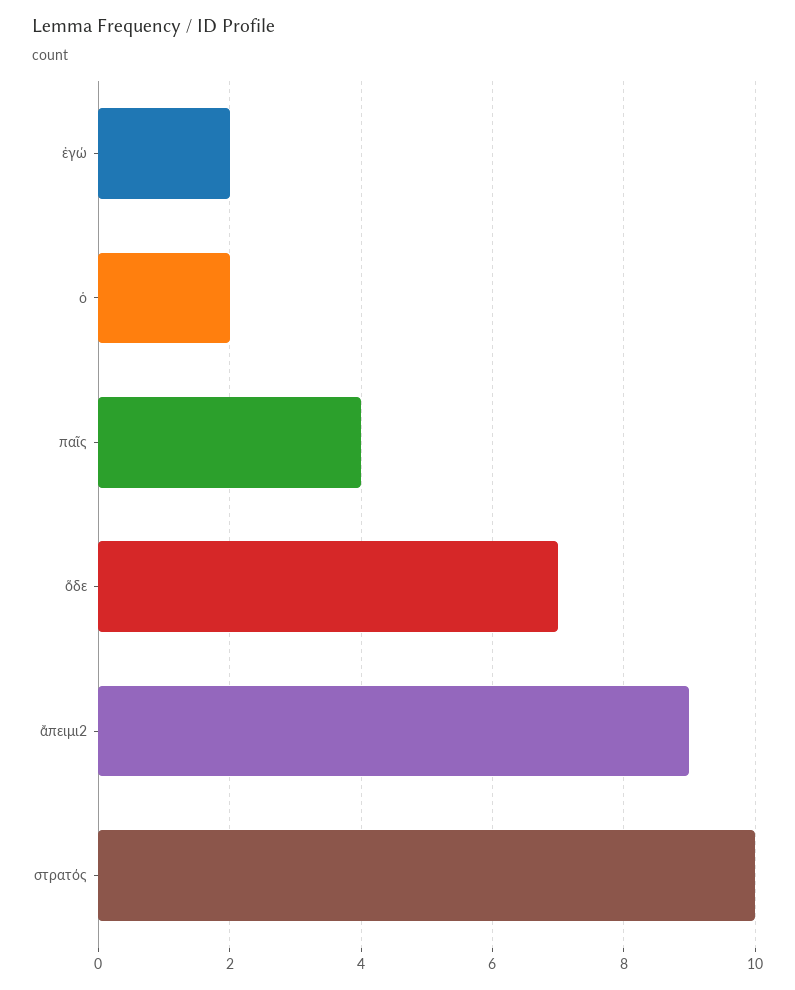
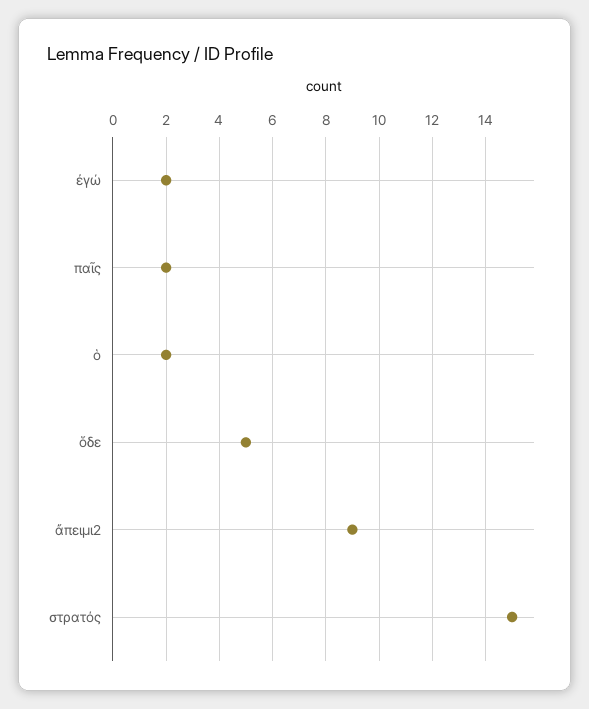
παῖς: 4 -> 2
ὅδε: 7 -> 5
στρατός: 10 -> 15

